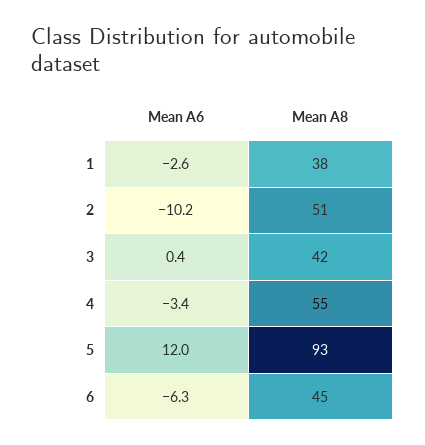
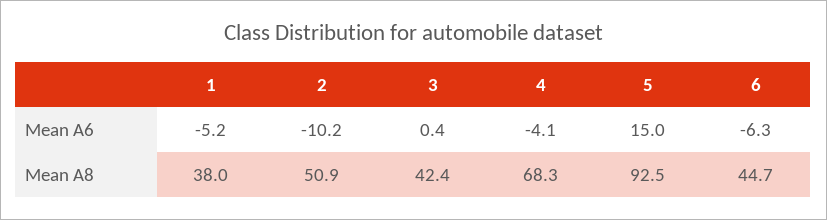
Mean A6, 1: -2.6 -> -5.2
Mean A6, 4: -3.4 -> -4.1
Mean A8, 4: 55 -> 68.3
Mean A6, 5: 12 -> 15

